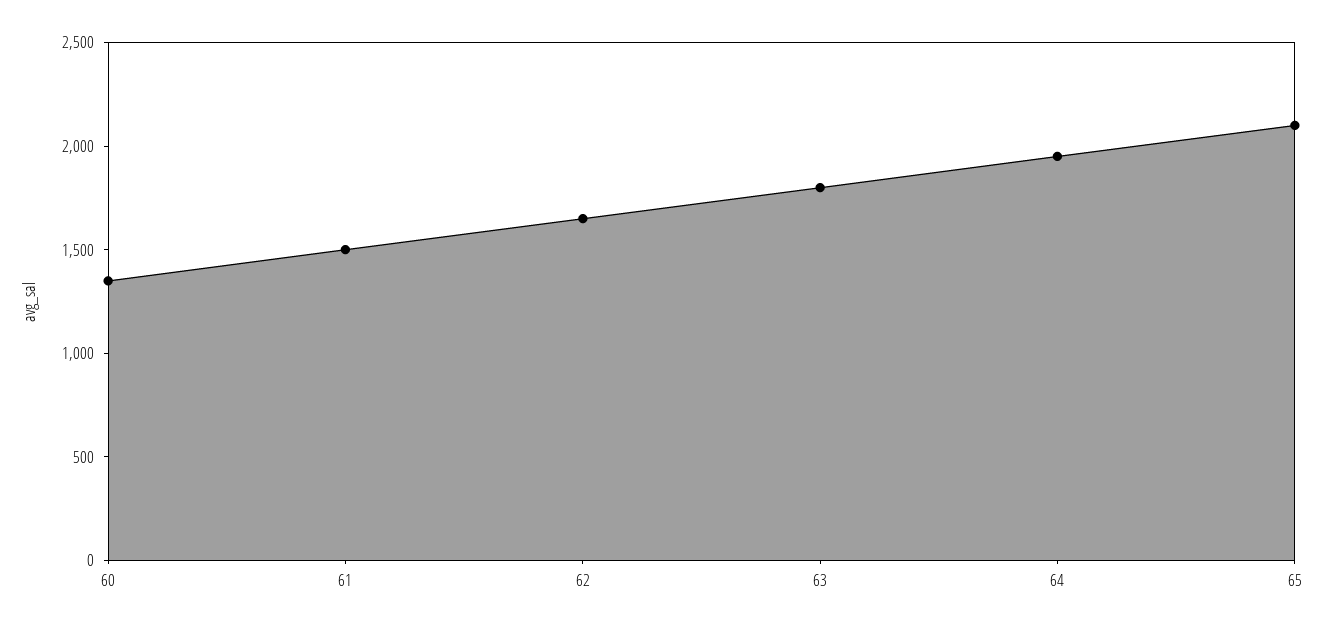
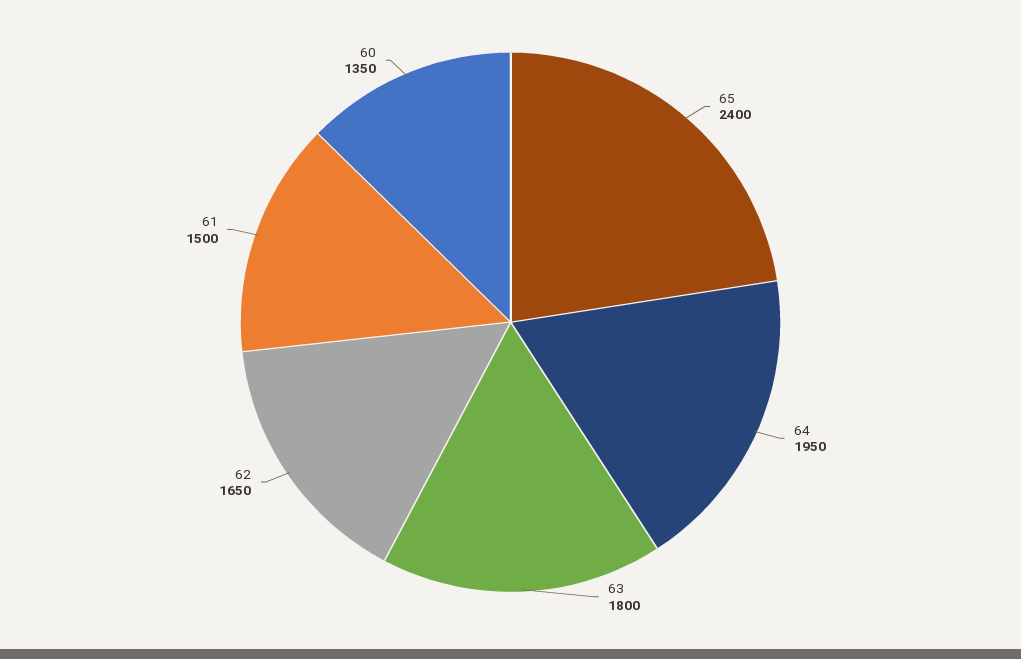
65: 2100 -> 2400

